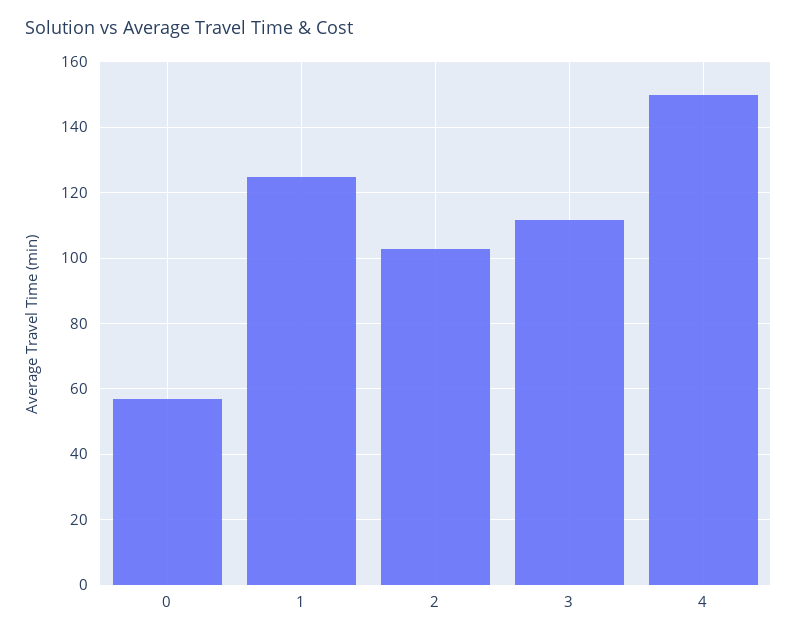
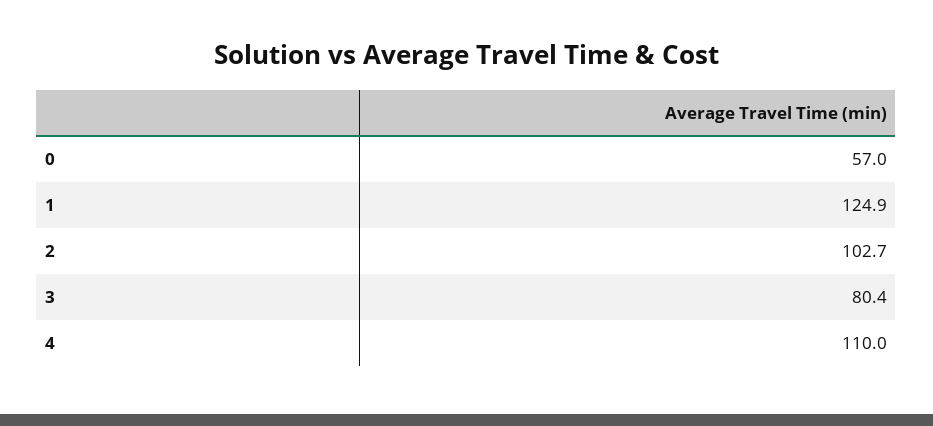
3: 112 -> 80.4
4: 150 -> 110

